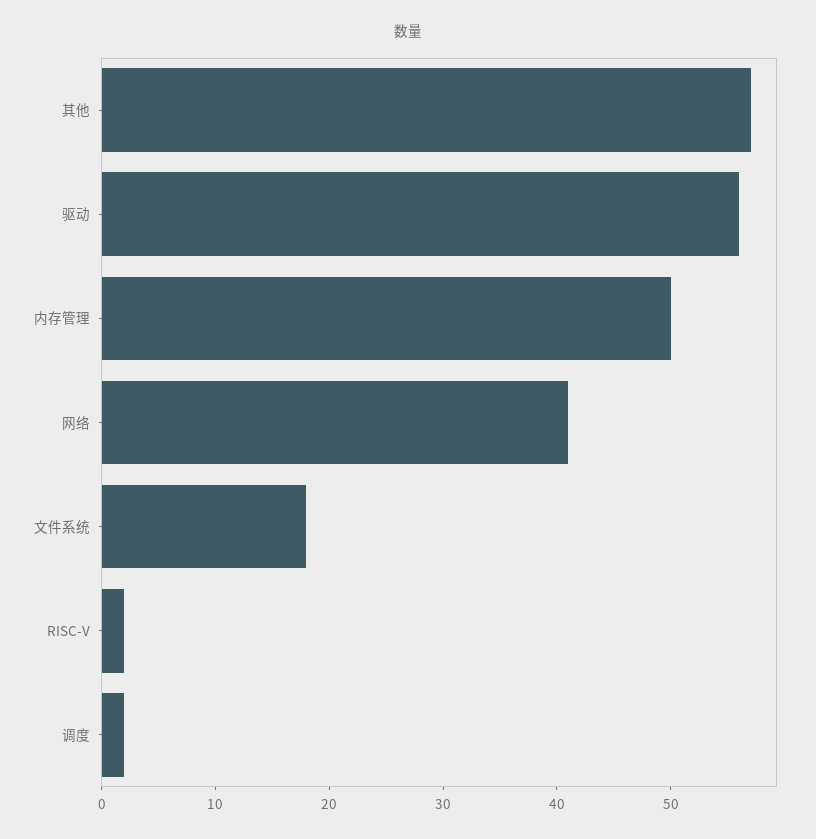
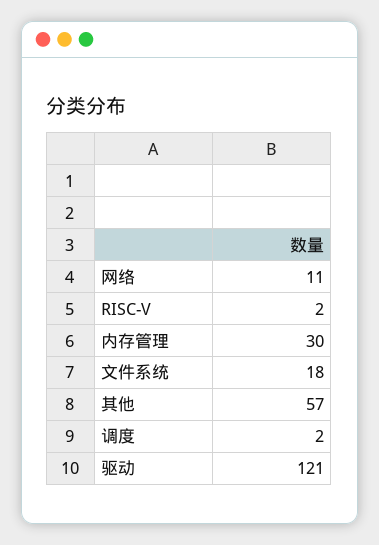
驱动: 56 -> 121
内存管理: 50 -> 30
网络: 41 -> 11

